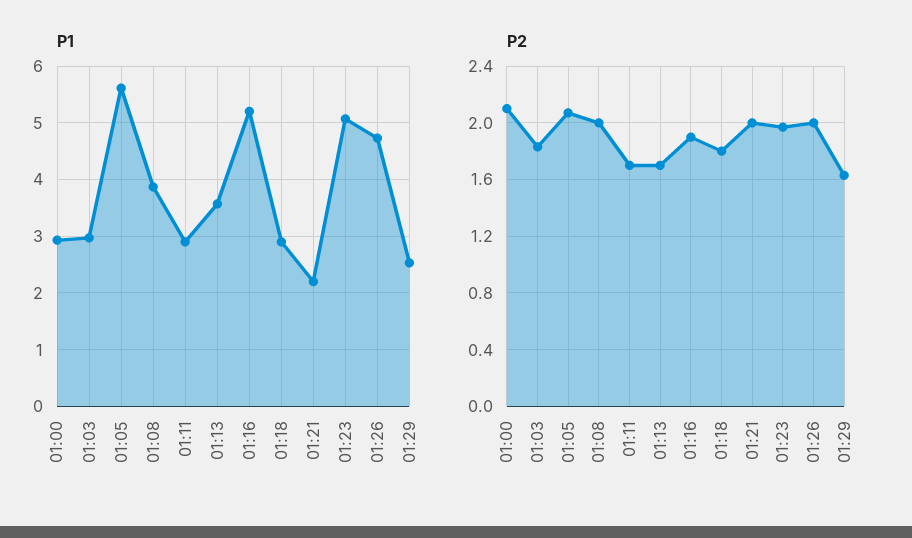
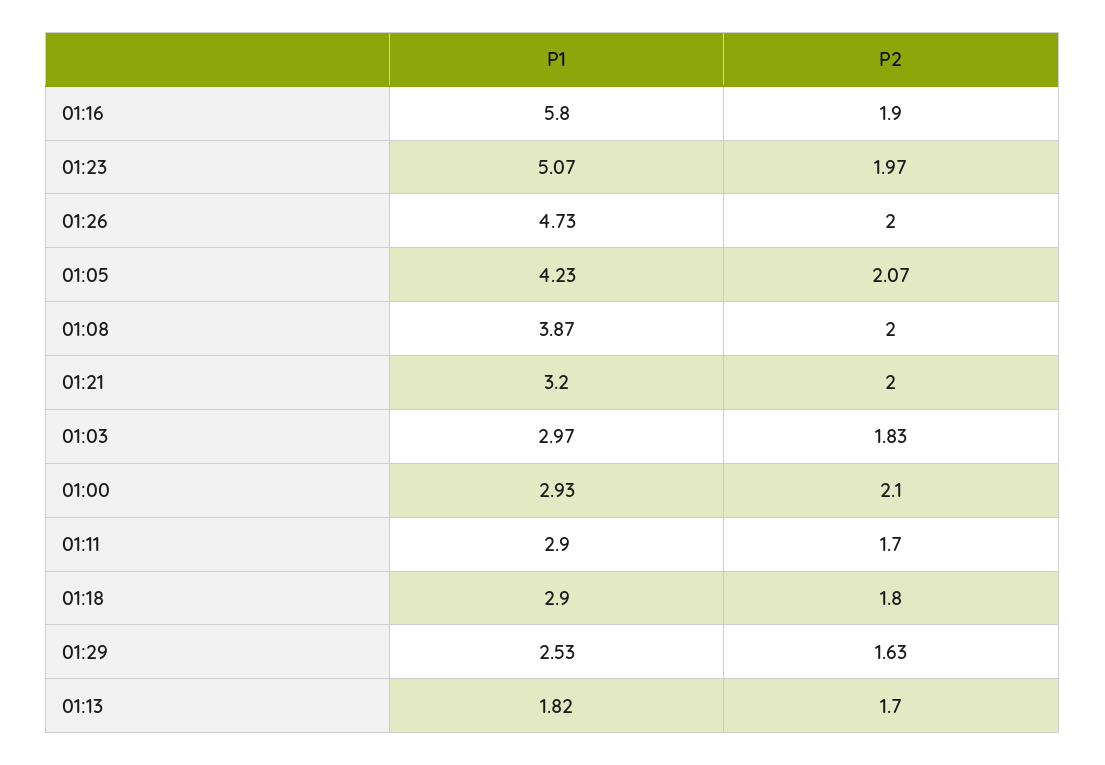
P1, 01:05: 5.6 -> 4.23
P1, 01:13: 3.6 -> 1.82
P1, 01:16: 5.2 -> 5.8
P1, 01:21: 2.2 -> 3.2

